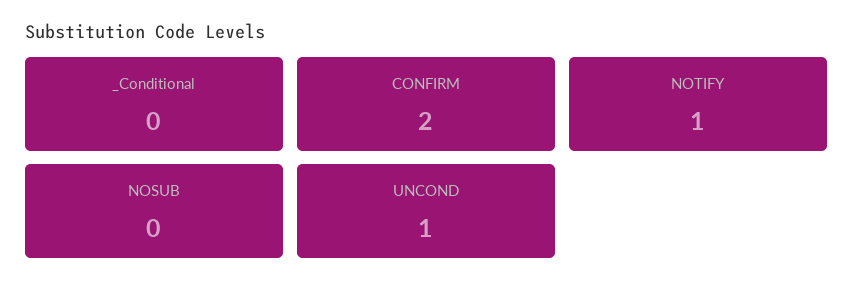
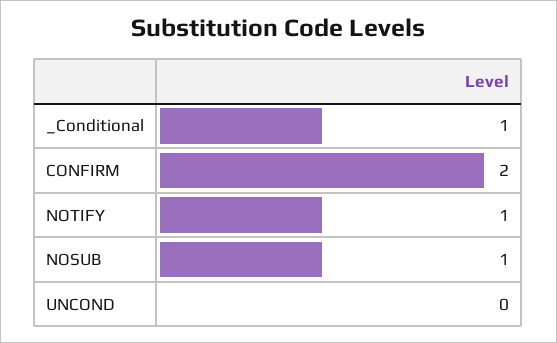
_Conditional: 0 -> 1
NOSUB: 0 -> 1
UNCOND: 1 -> 0

